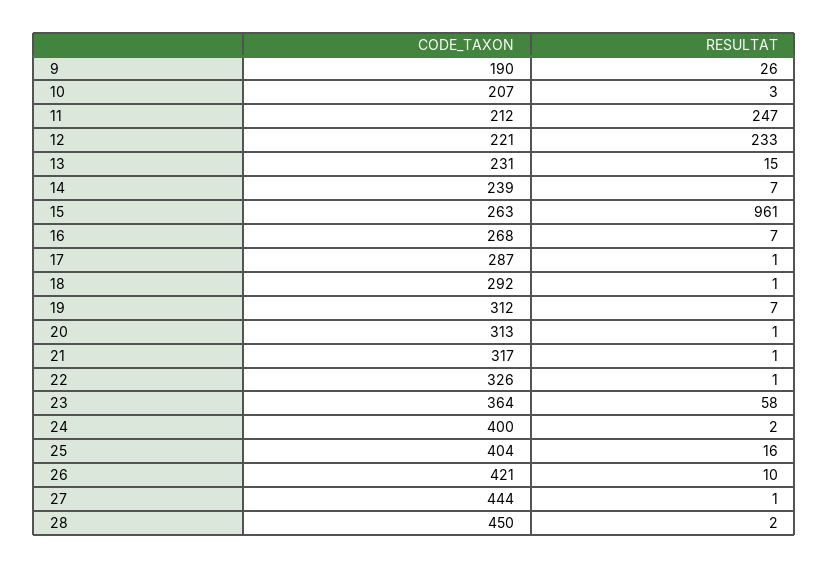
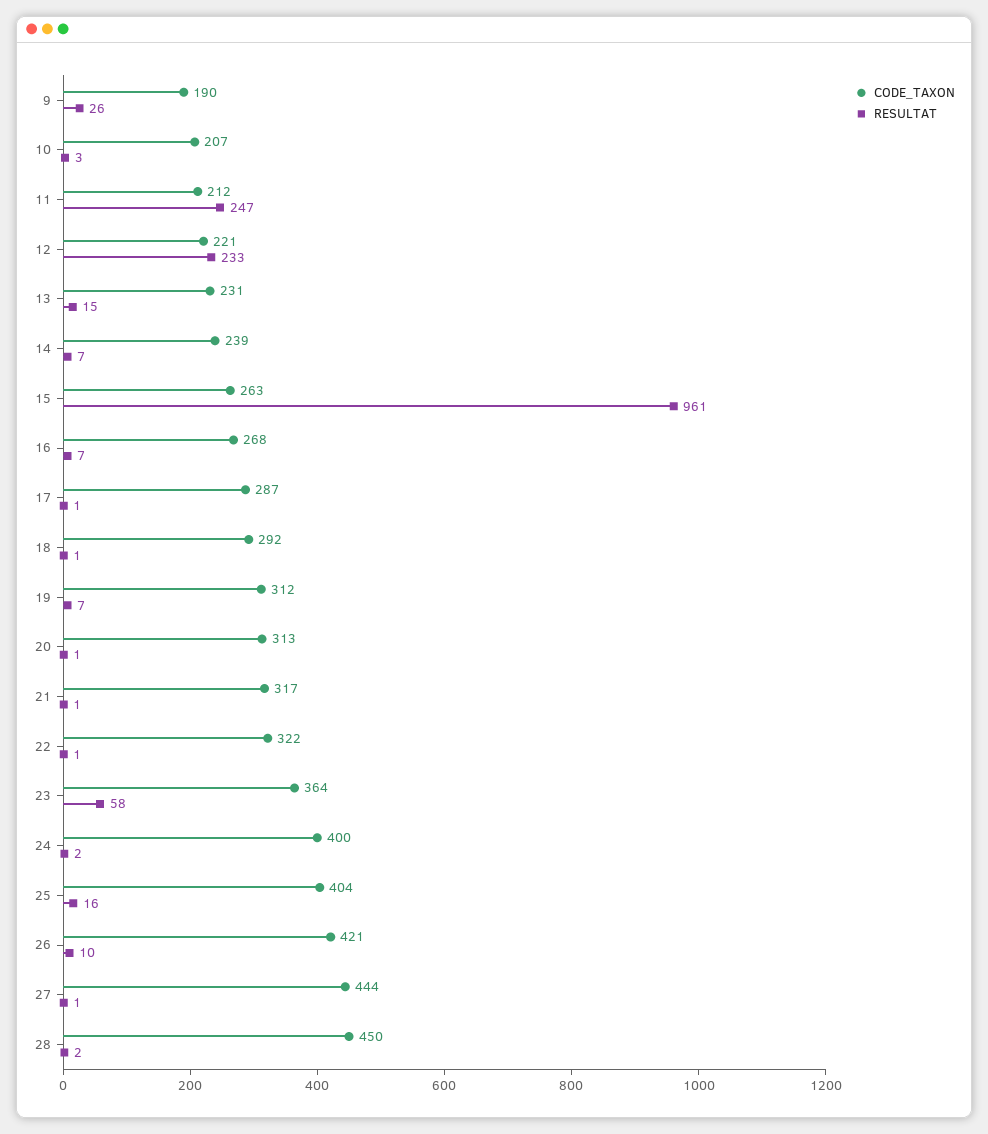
CODE_TAXON, 22: 326 -> 322

